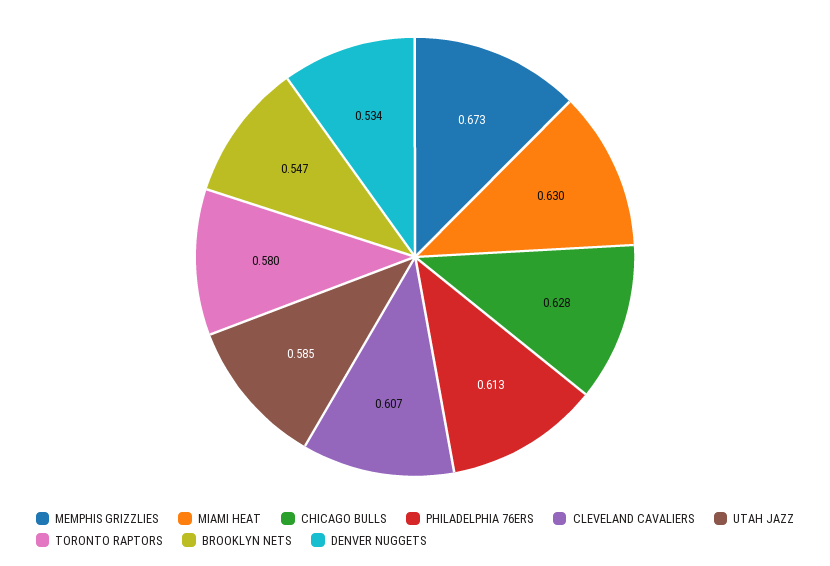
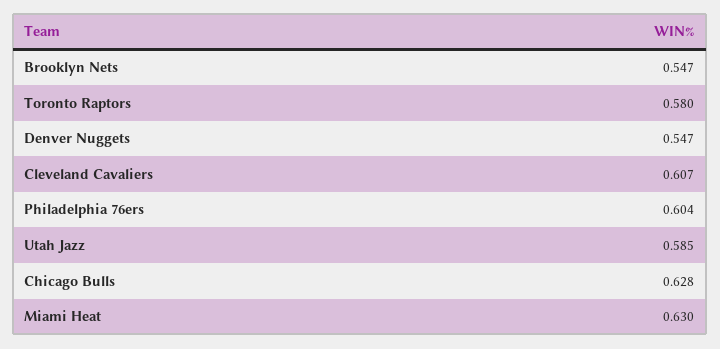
MEMPHIS GRIZZLIES: 0.673 -> none
PHILADELPHIA 76ERS: 0.613 -> 0.604
DENVER NUGGETS: 0.534 -> 0.547

